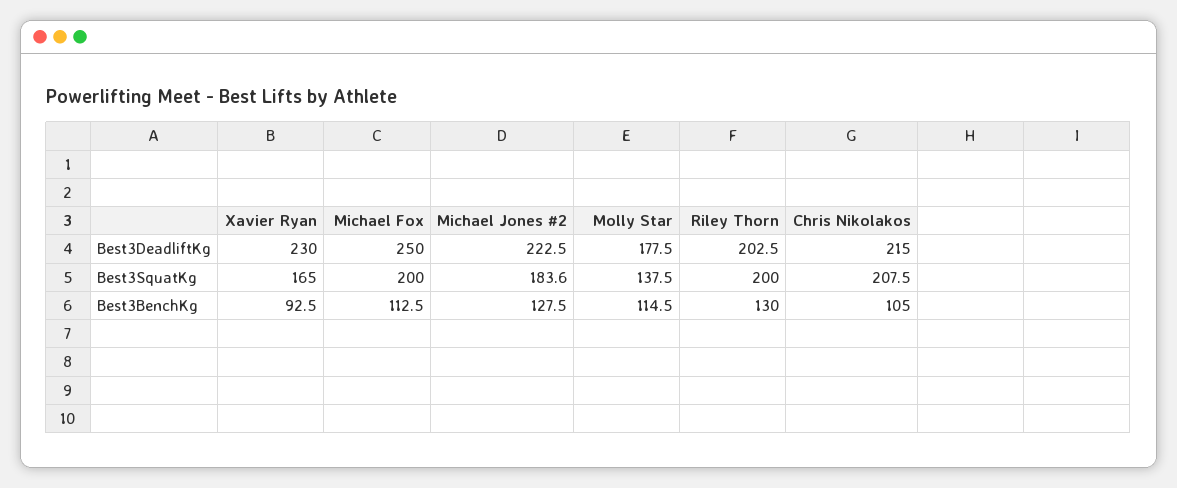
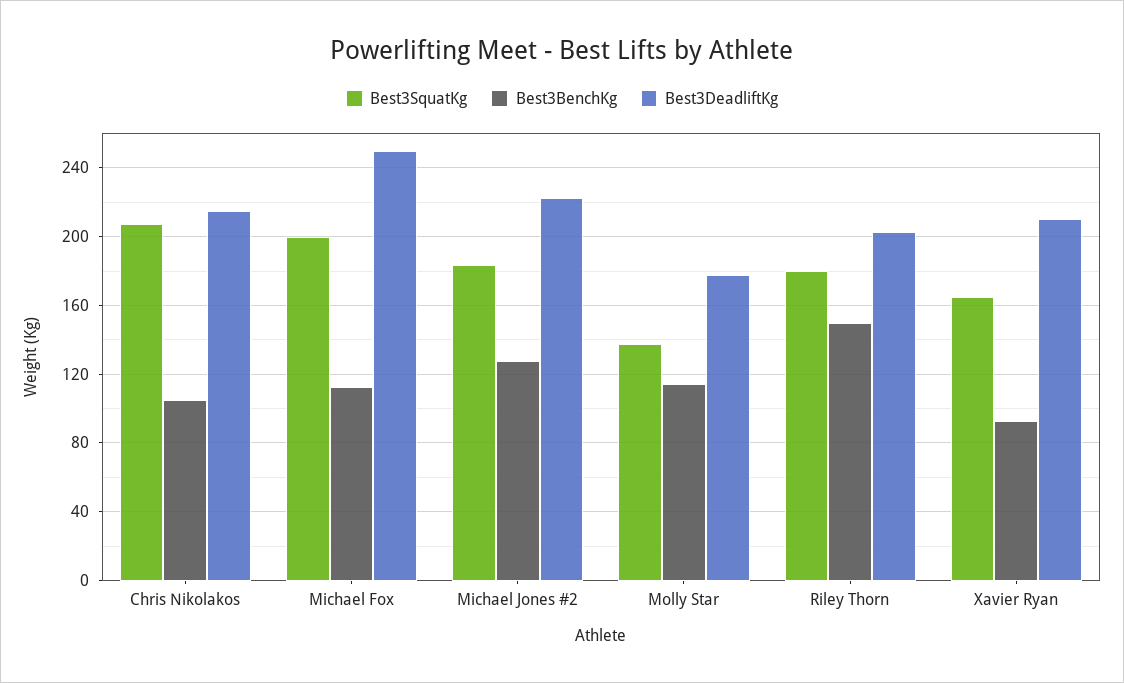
Best3DeadliftKg, Xavier Ryan: 230 -> 210
Best3SquatKg, Riley Thorn: 200 -> 180
Best3BenchKg, Riley Thorn: 130 -> 150

